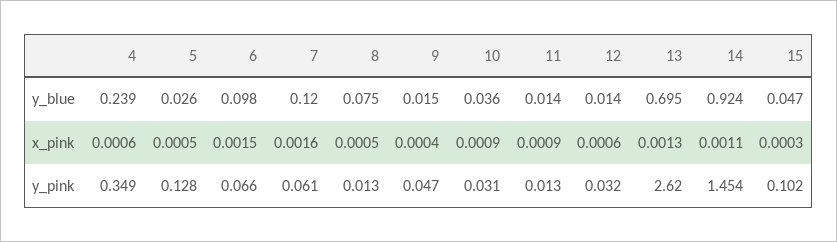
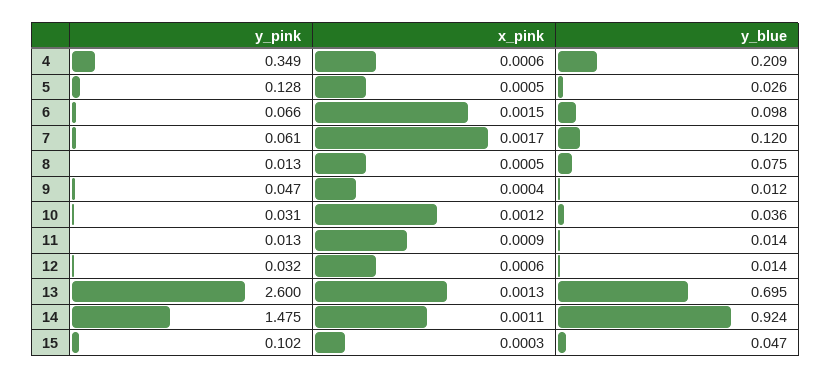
4, y_blue: 0.239 -> 0.209
9, y_blue: 0.015 -> 0.012
7, x_pink: 0.0016 -> 0.0017
10, x_pink: 0.0009 -> 0.0012
13, y_pink: 2.62 -> 2.6
14, y_pink: 1.454 -> 1.475

